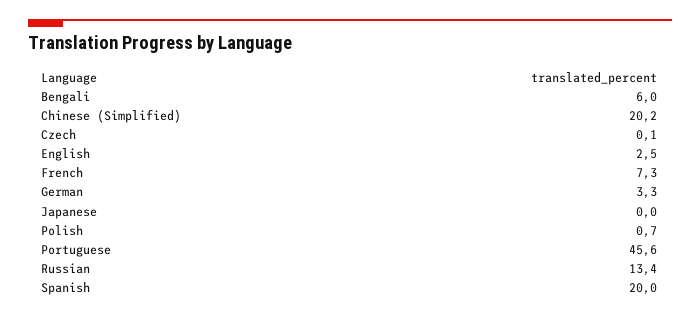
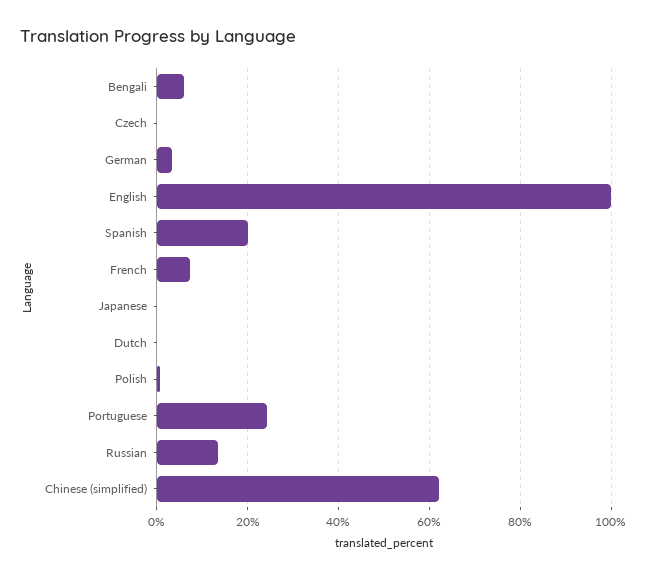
Chinese (Simplified): 20.2 -> 62
English: 2.5 -> 100
Portuguese: 45.6 -> 24
Dutch: none -> 0

